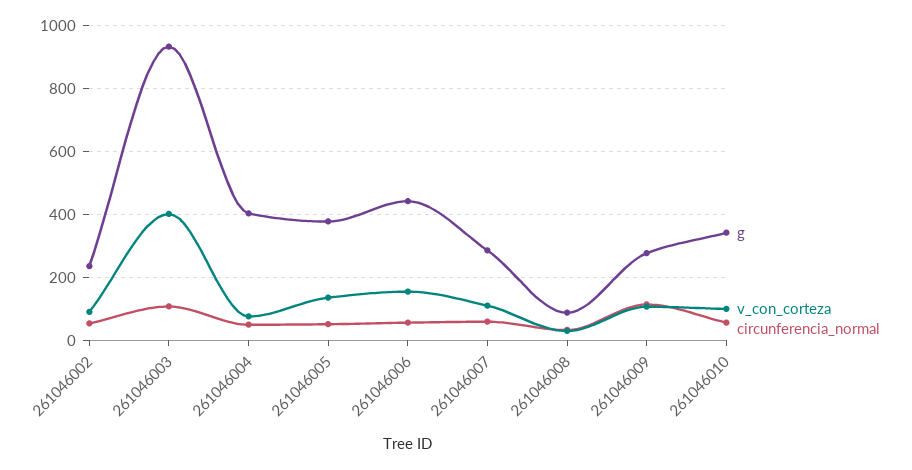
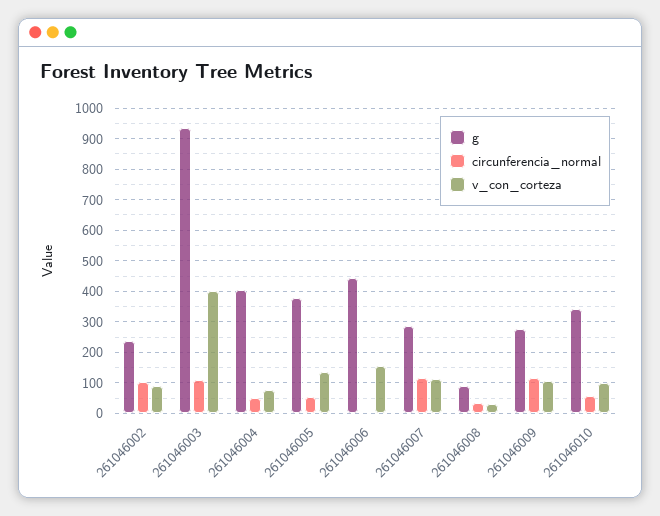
circunferencia_normal, 261046002: 60 -> 100
circunferencia_normal, 261046006: 60 -> 0
circunferencia_normal, 261046007: 60 -> 120

